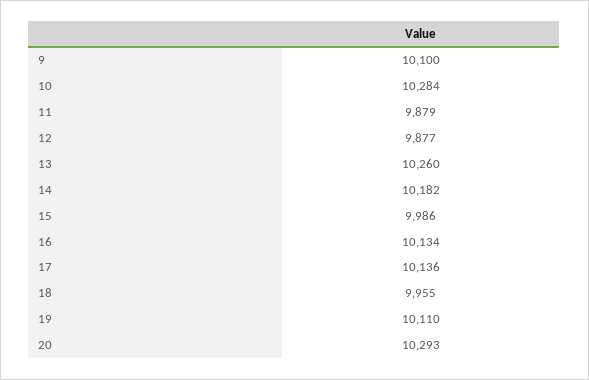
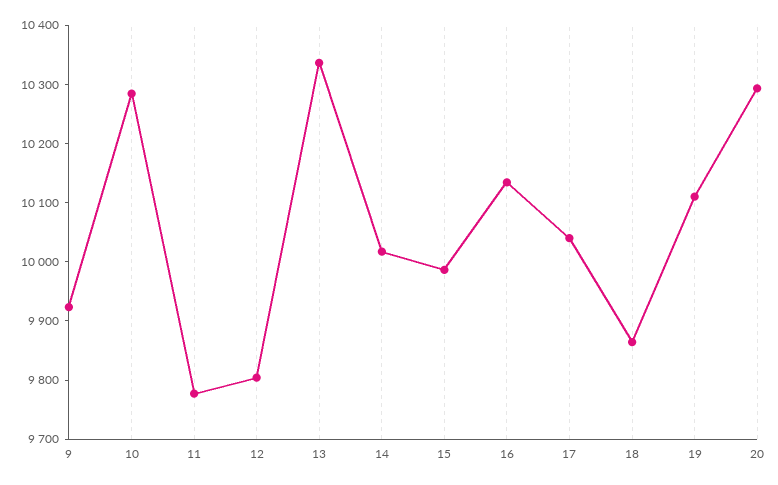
9: 10100 -> 9920
11: 9879 -> 9780
12: 9877 -> 9800
13: 10260 -> 10340
14: 10182 -> 10020
17: 10136 -> 10040
18: 9955 -> 9860

